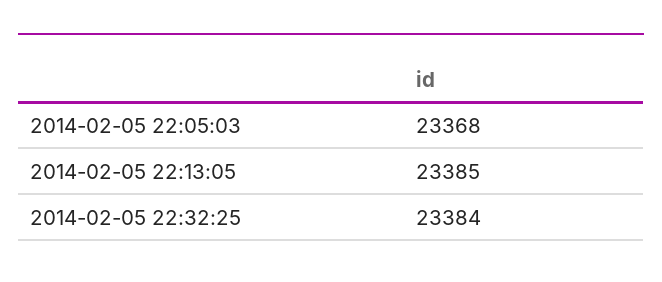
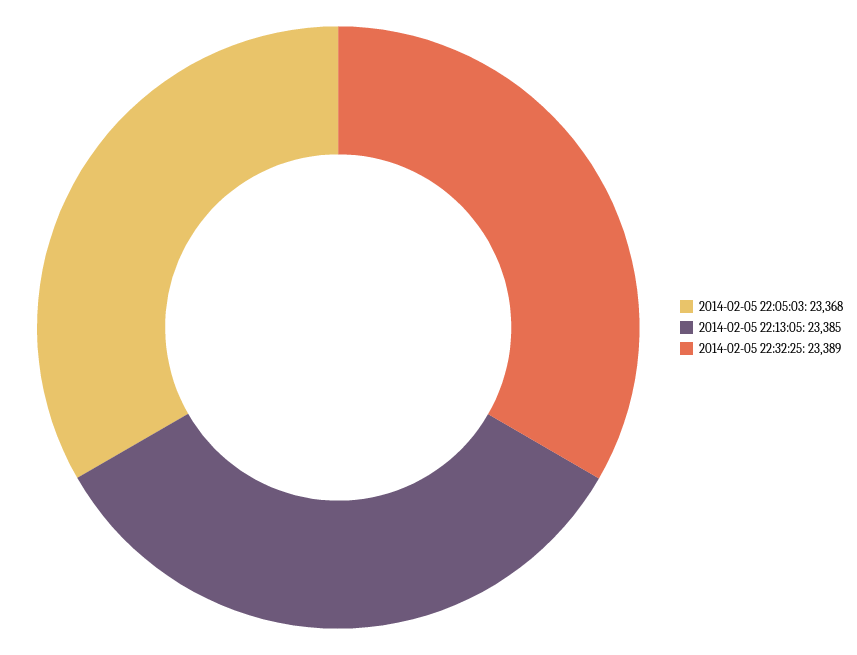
2014-02-05 22:32:25: 23384 -> 23389

